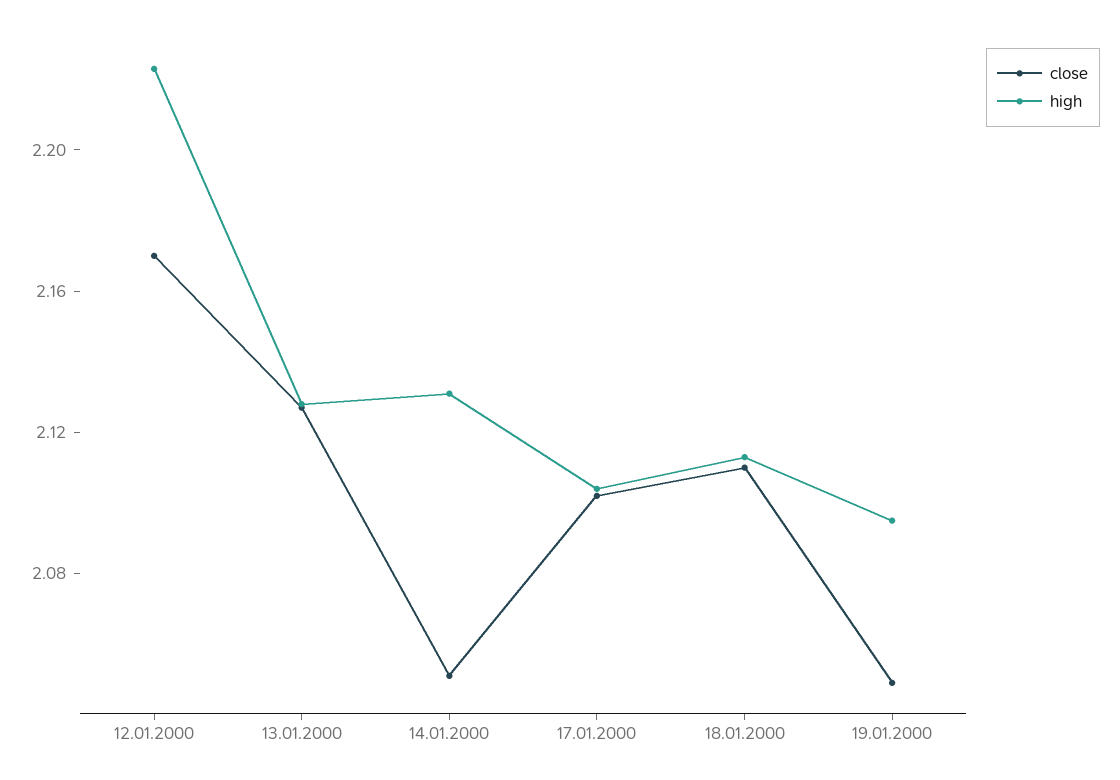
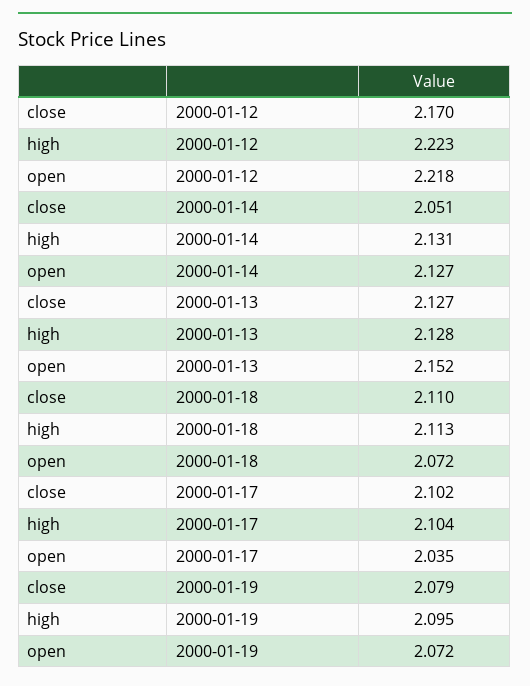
close, 19.01.2000: 2.05 -> 2.079
open, 12.01.2000: none -> 2.218
open, 14.01.2000: none -> 2.127
open, 13.01.2000: none -> 2.152
open, 18.01.2000: none -> 2.072
open, 17.01.2000: none -> 2.035
open, 19.01.2000: none -> 2.072

